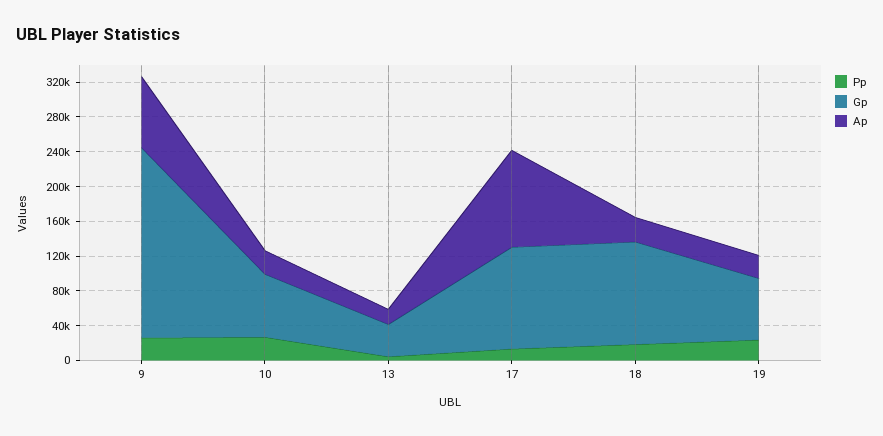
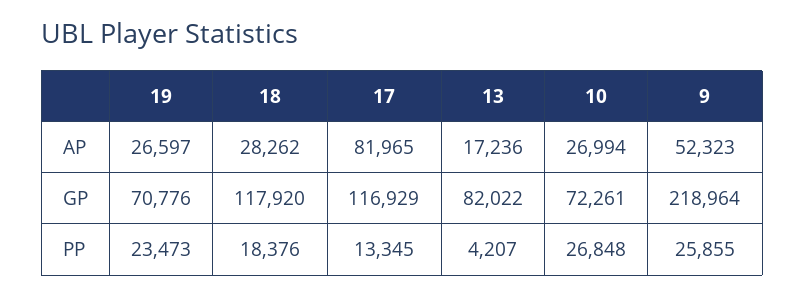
Ap, 9: 80000 -> 52323
Gp, 13: 40000 -> 82022
Ap, 17: 110000 -> 81965

